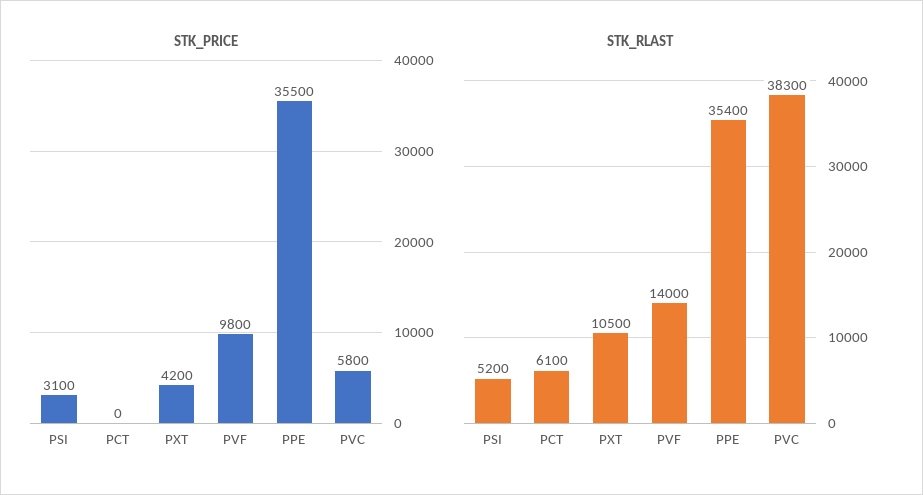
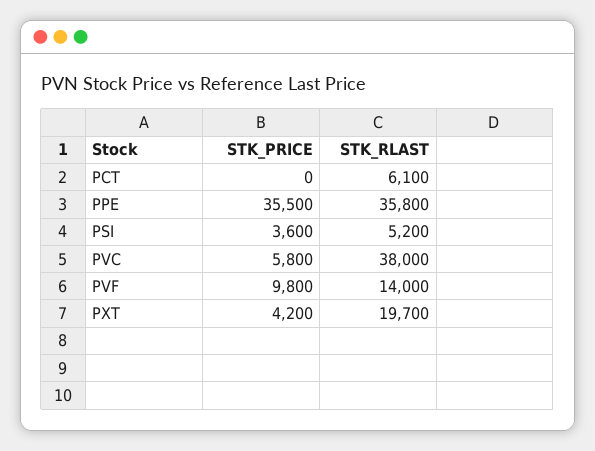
STK_PRICE, PSI: 3100 -> 3600
STK_RLAST, PXT: 10500 -> 19700
STK_RLAST, PPE: 35400 -> 35800
STK_RLAST, PVC: 38300 -> 38000

